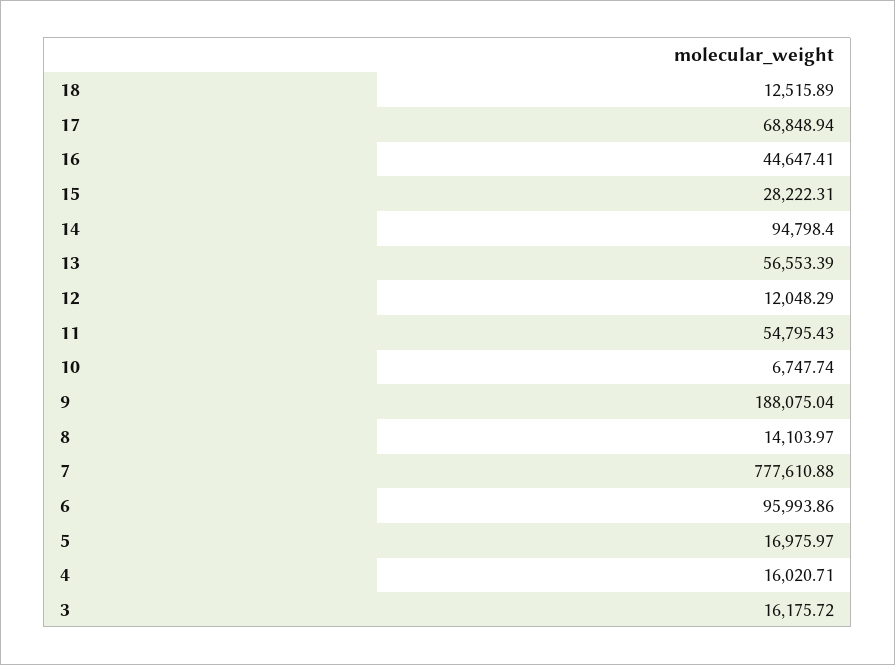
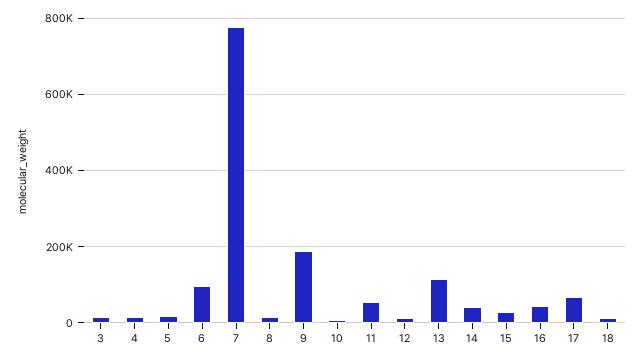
14: 94798.4 -> 40000
13: 56553.39 -> 120000

